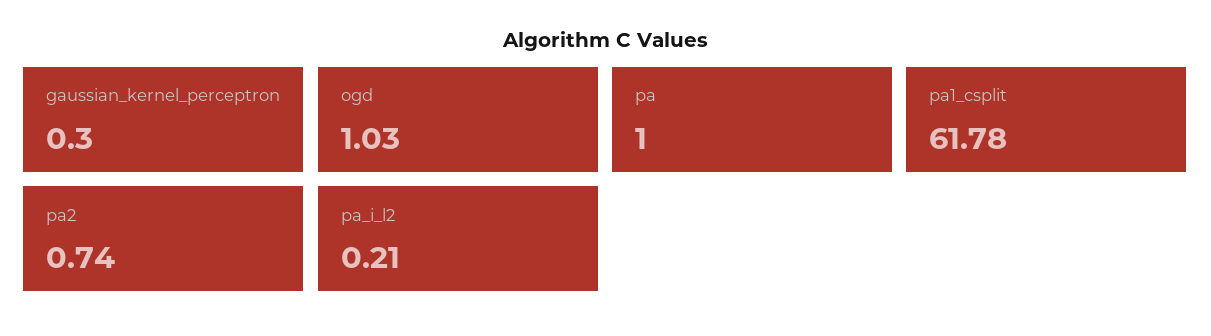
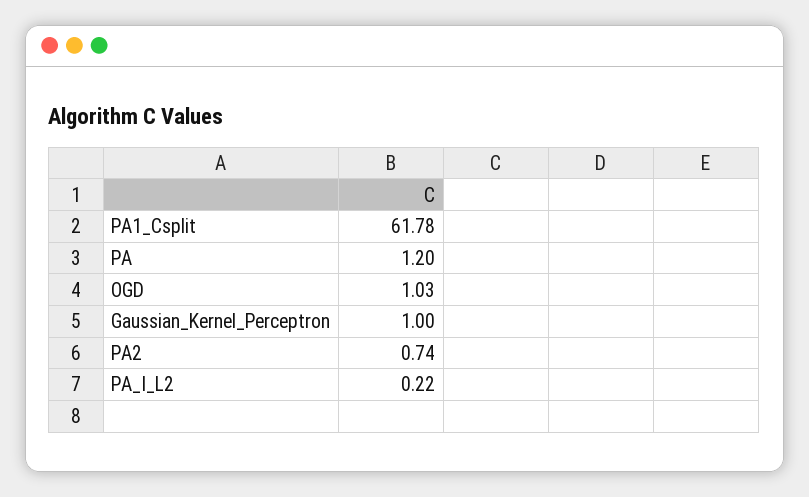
gaussian_kernel_perceptron: 0.3 -> 1
pa: 1 -> 1.2
pa_i_l2: 0.21 -> 0.22

